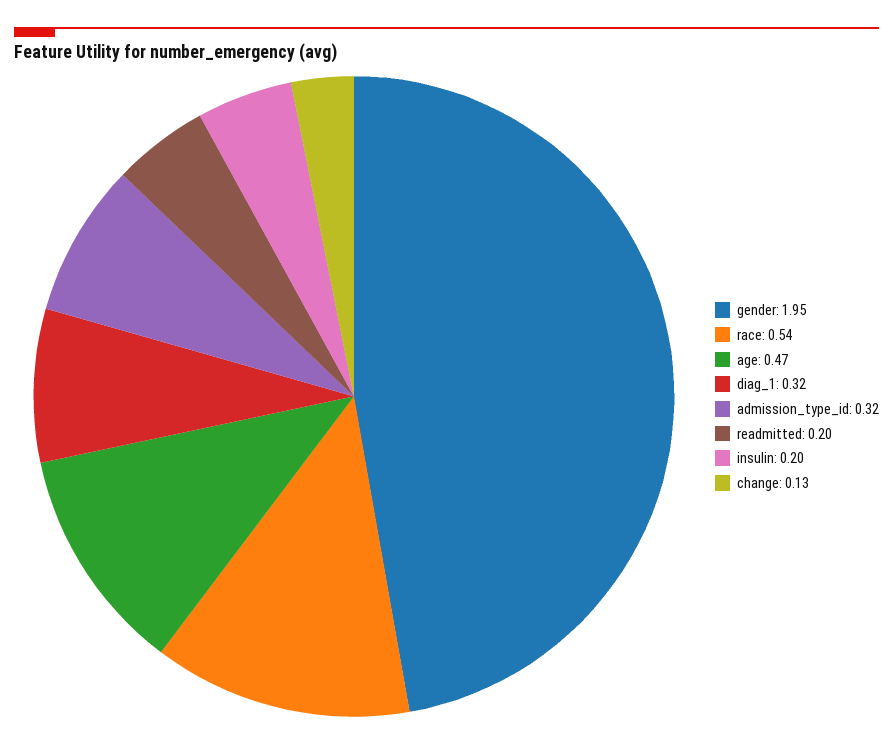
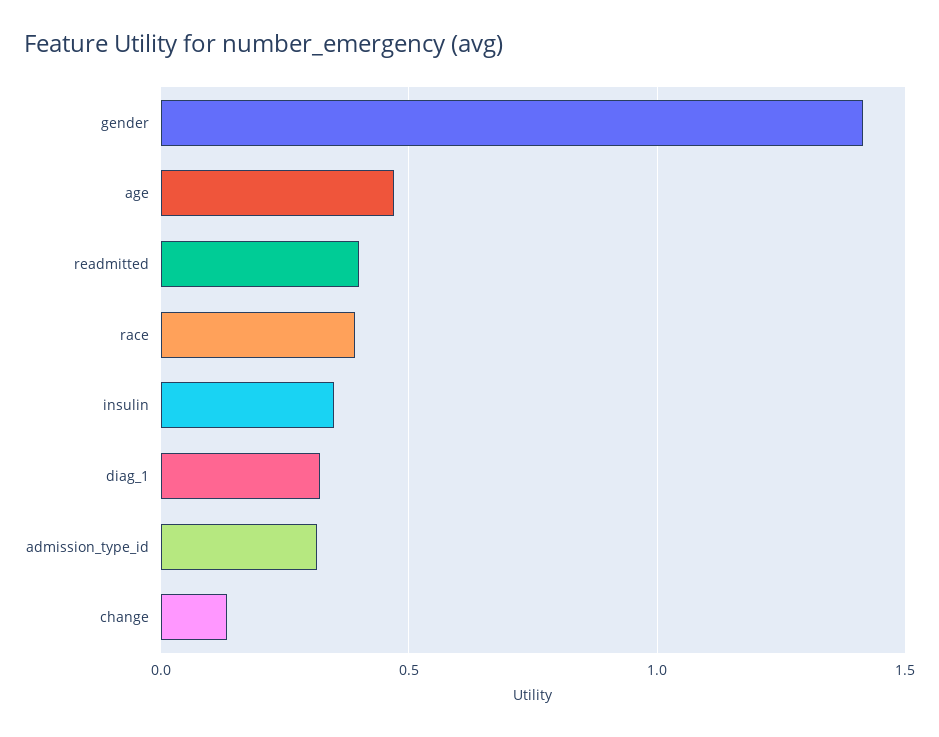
gender: 1.95 -> 1.4
race: 0.54 -> 0.4
readmitted: 0.2 -> 0.4
insulin: 0.2 -> 0.35

